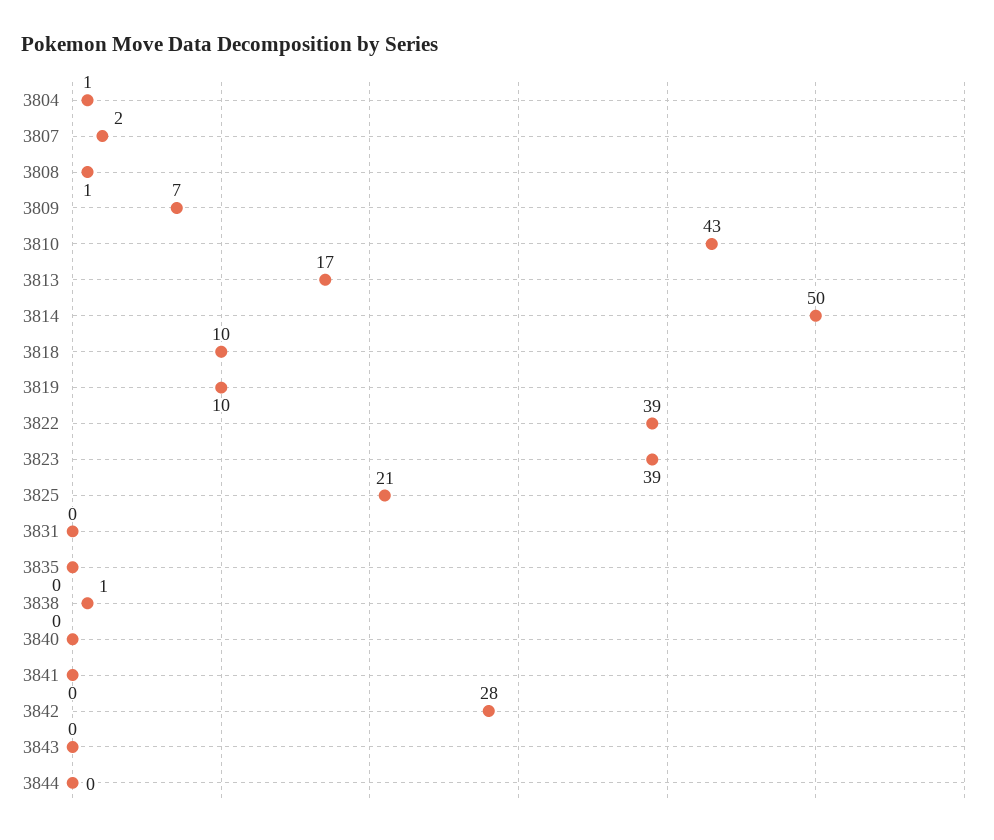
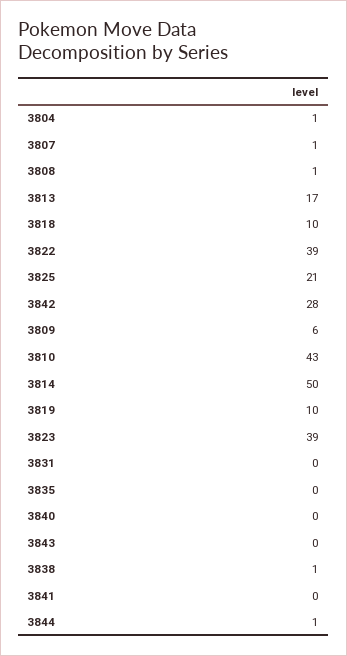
3807: 2 -> 1
3809: 7 -> 6
3844: 0 -> 1

